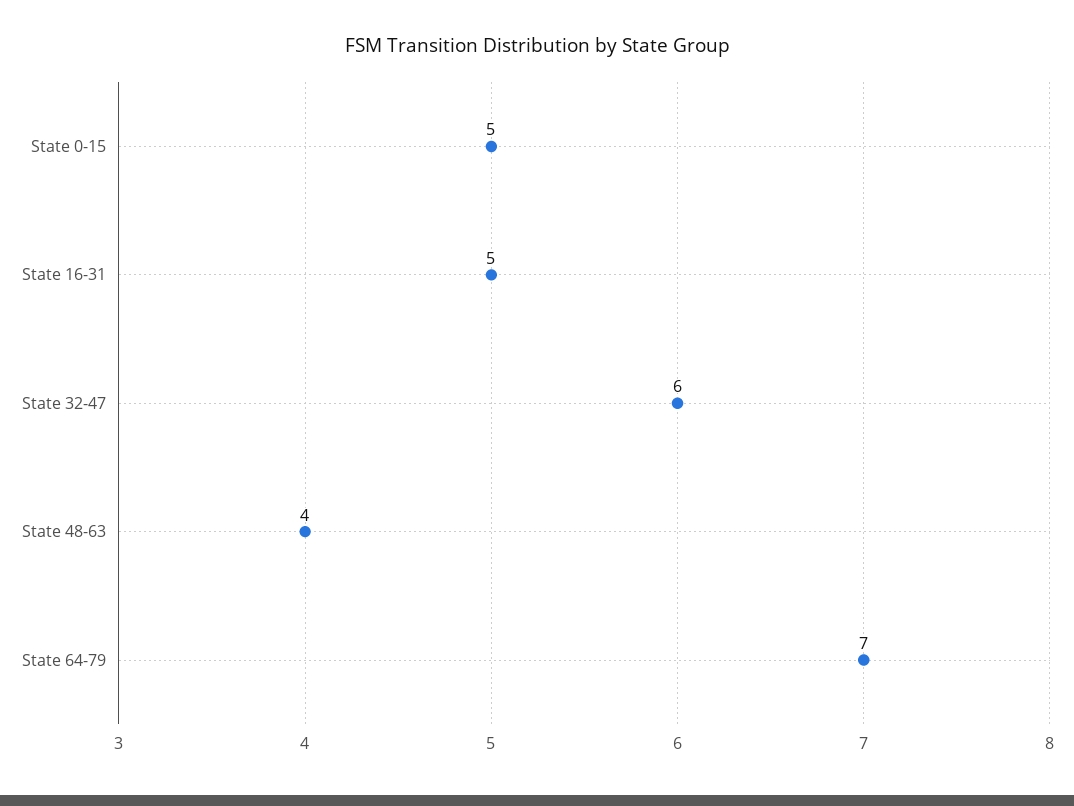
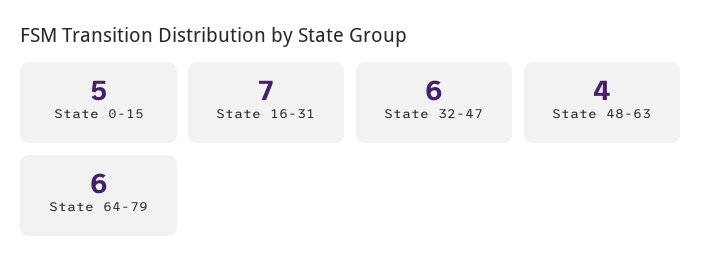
State 16-31: 5 -> 7
State 64-79: 7 -> 6

